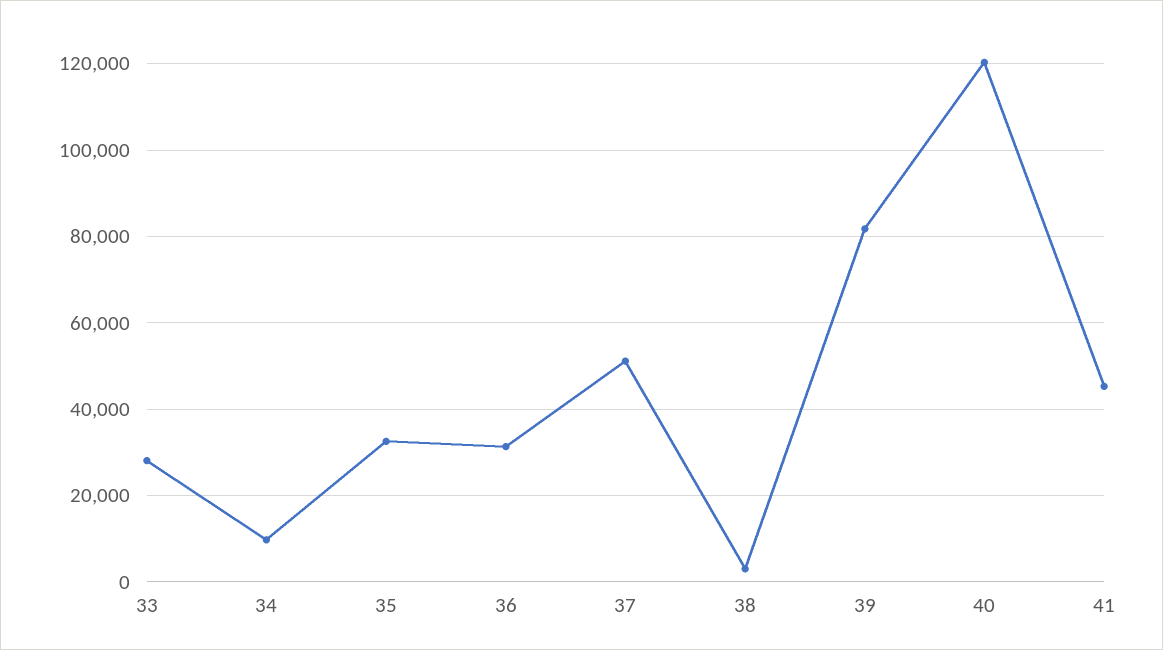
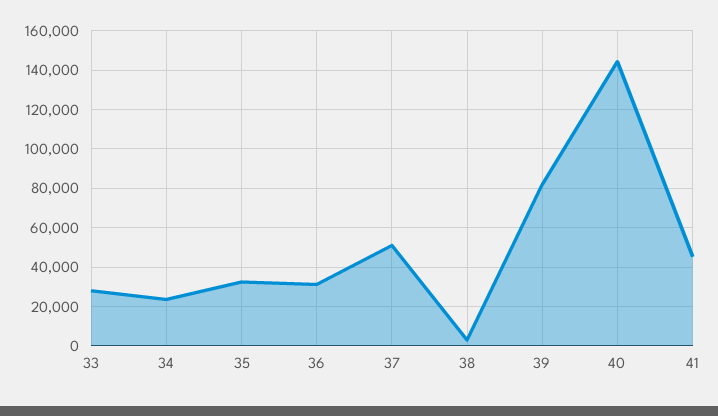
34: 10000 -> 25000
40: 120000 -> 145000

